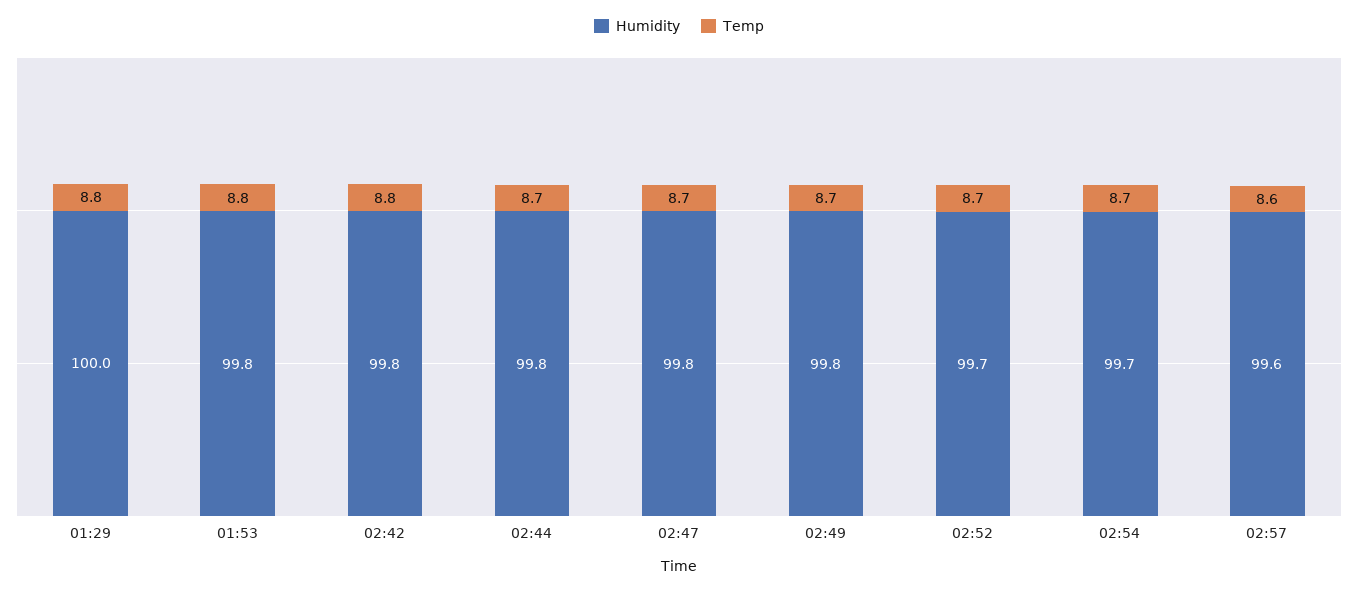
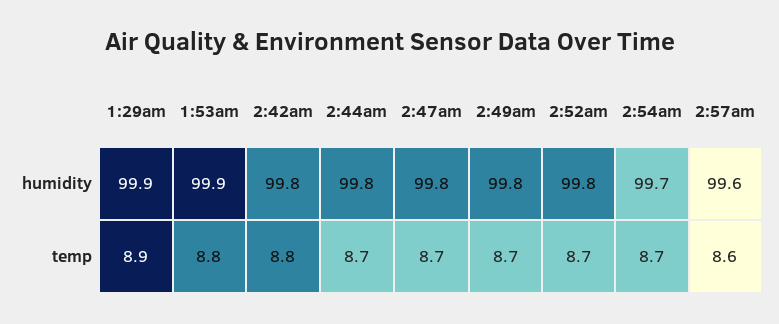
Humidity, 01:29: 100 -> 99.9
Temp, 01:29: 8.8 -> 8.9
Humidity, 01:53: 99.8 -> 99.9
Humidity, 02:52: 99.7 -> 99.8

